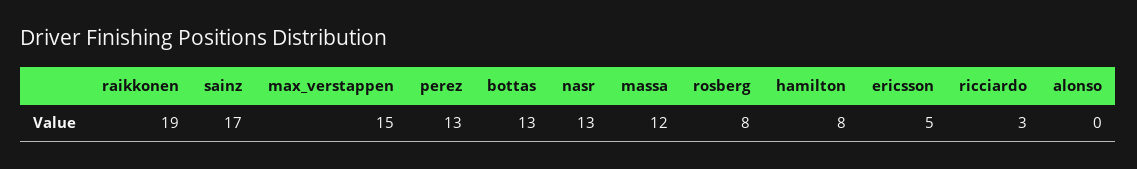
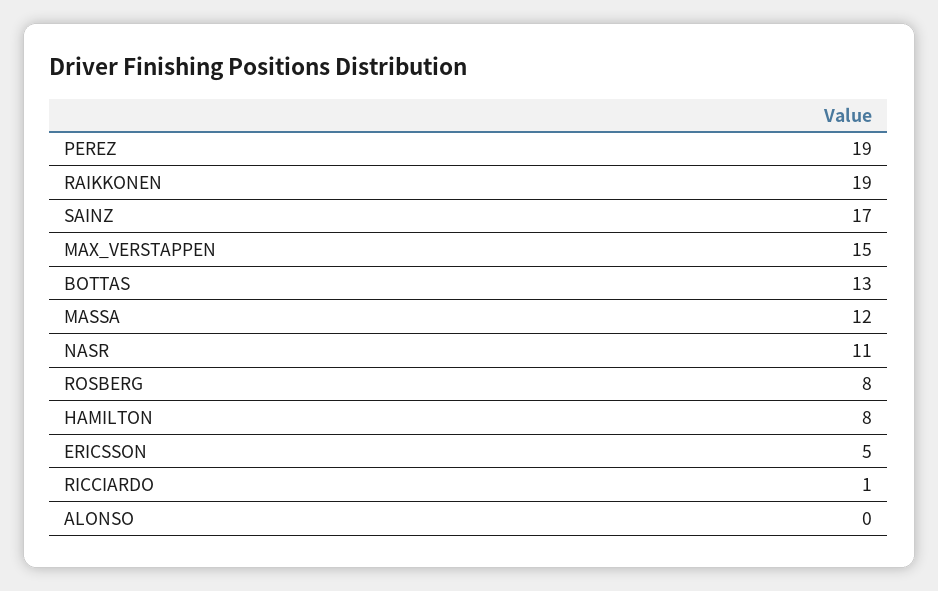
perez: 13 -> 19
nasr: 13 -> 11
ricciardo: 3 -> 1

